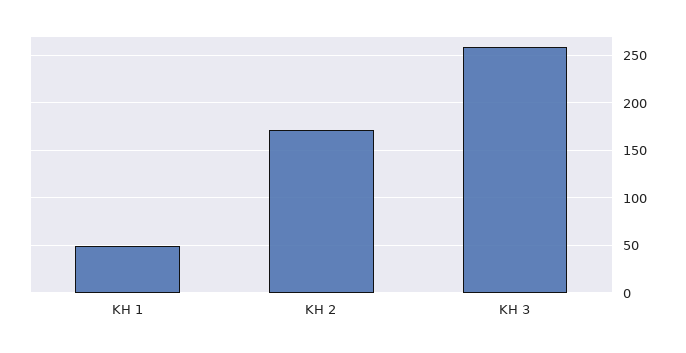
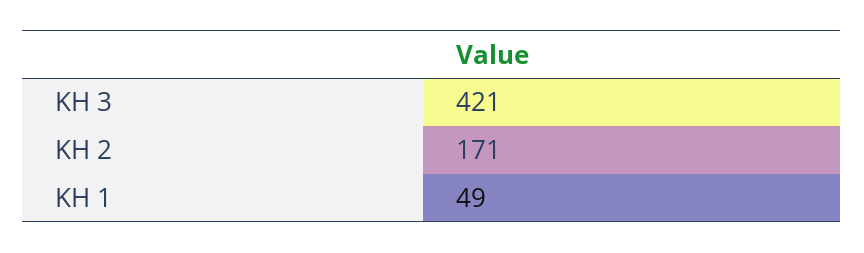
KH 3: 260 -> 421

